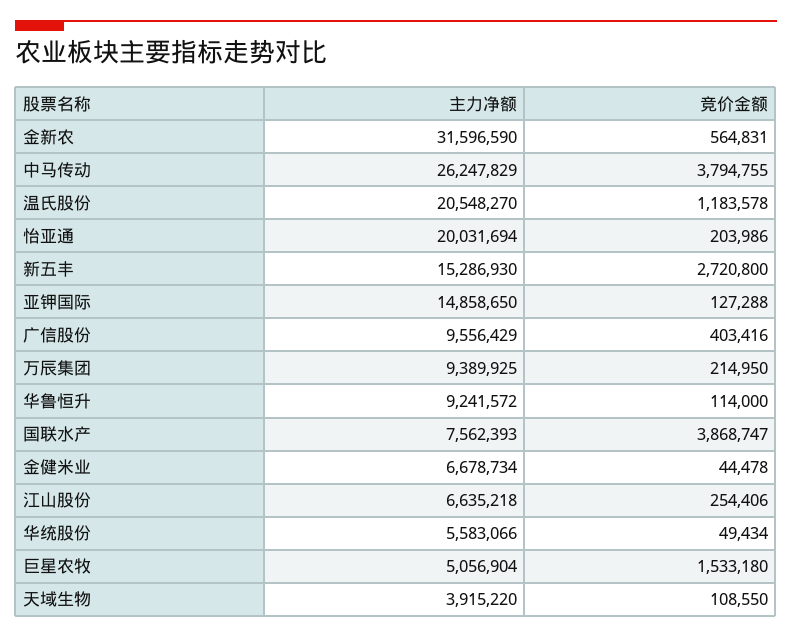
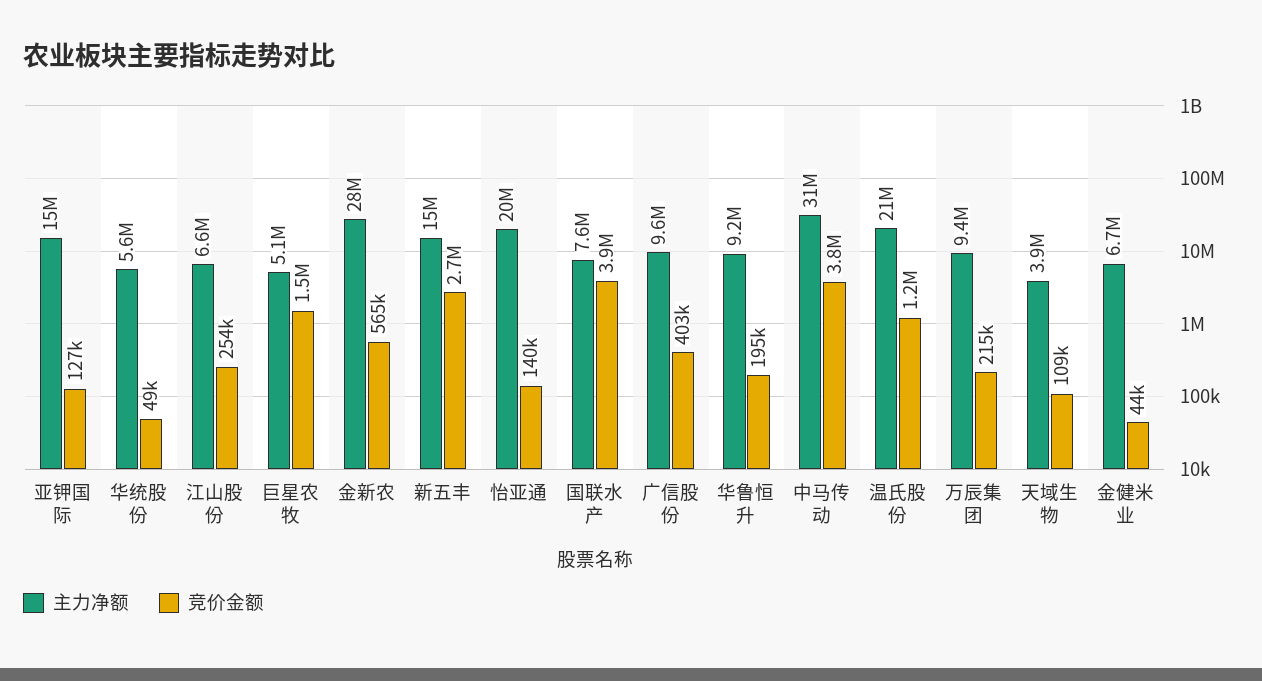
主力净额, 金新农: 31596590 -> 28000000
主力净额, 中马传动: 26247829 -> 31000000
竞价金额, 怡亚通: 203986 -> 140000
竞价金额, 华鲁恒升: 114000 -> 195000

